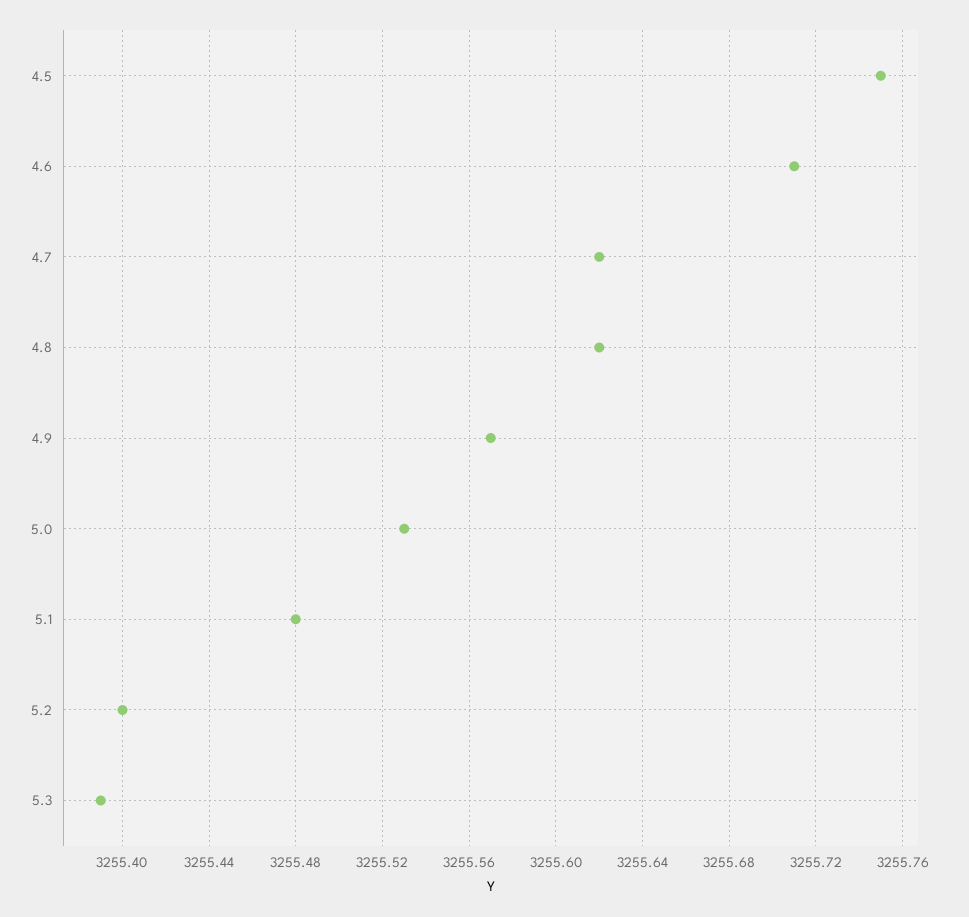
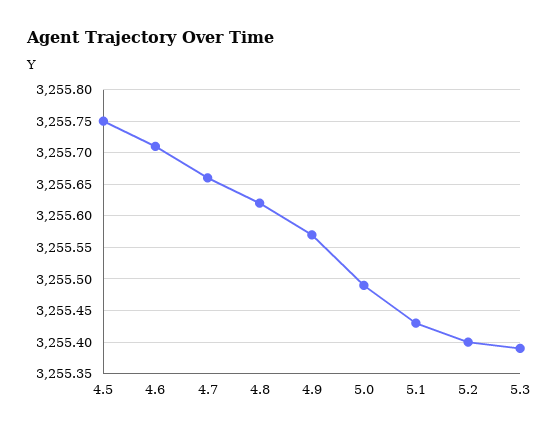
4.7: 3255.62 -> 3255.66
5.0: 3255.53 -> 3255.49
5.1: 3255.48 -> 3255.43

